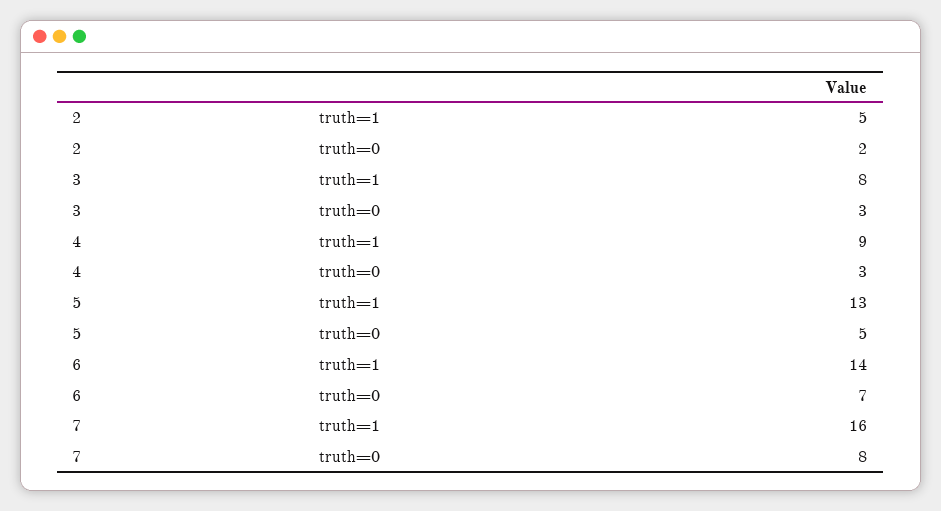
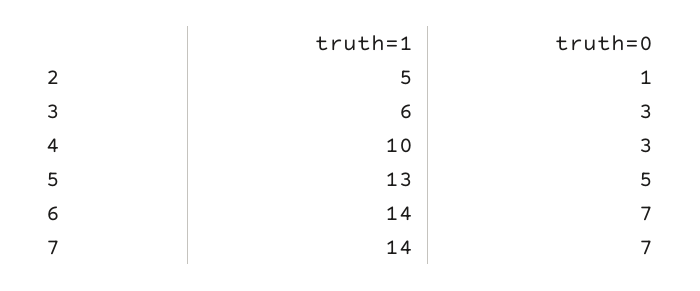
2, truth=0: 2 -> 1
3, truth=1: 8 -> 6
4, truth=1: 9 -> 10
7, truth=1: 16 -> 14
7, truth=0: 8 -> 7

